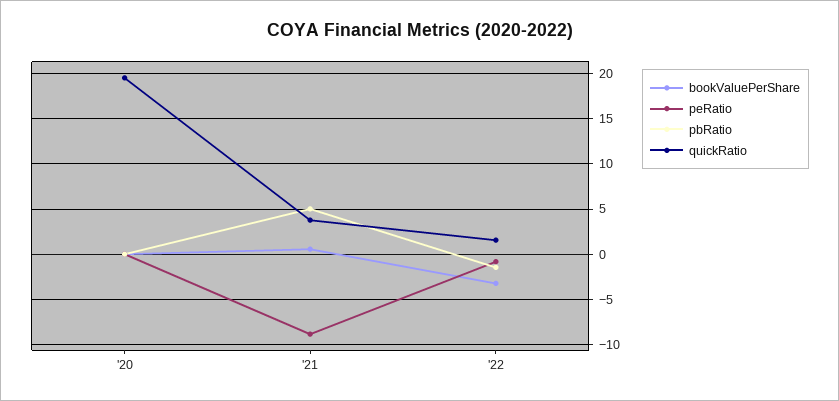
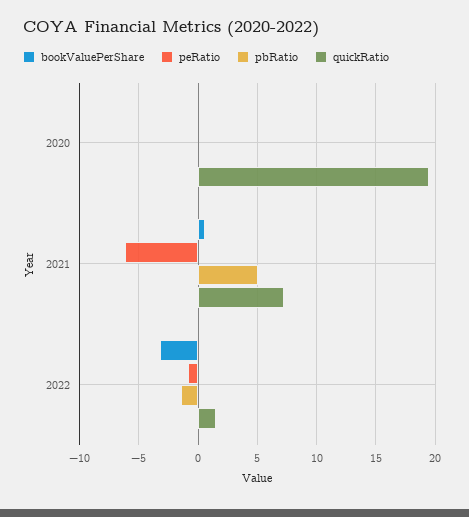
peRatio, '21: -9 -> -6
quickRatio, '21: 4 -> 7

